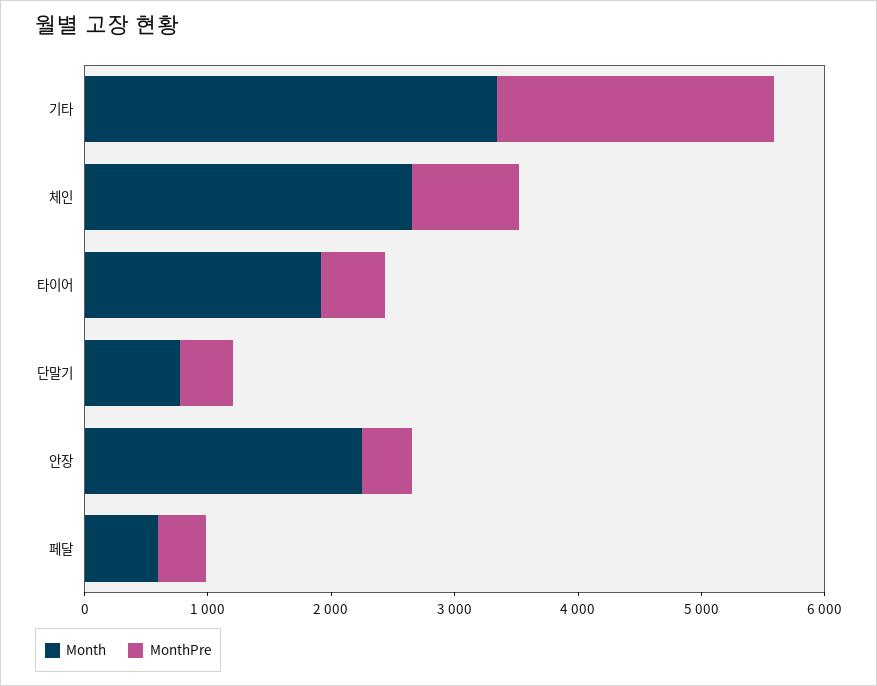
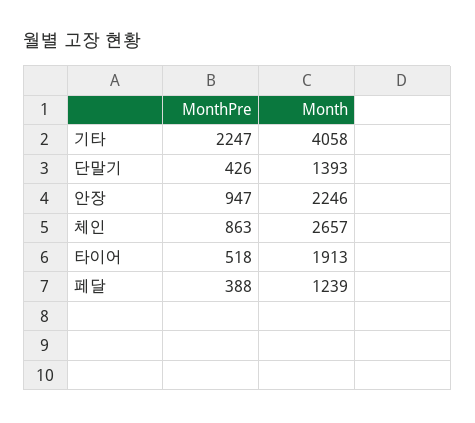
Month, 기타: 3400 -> 4058
Month, 단말기: 800 -> 1393
MonthPre, 안장: 400 -> 947
Month, 페달: 600 -> 1239

